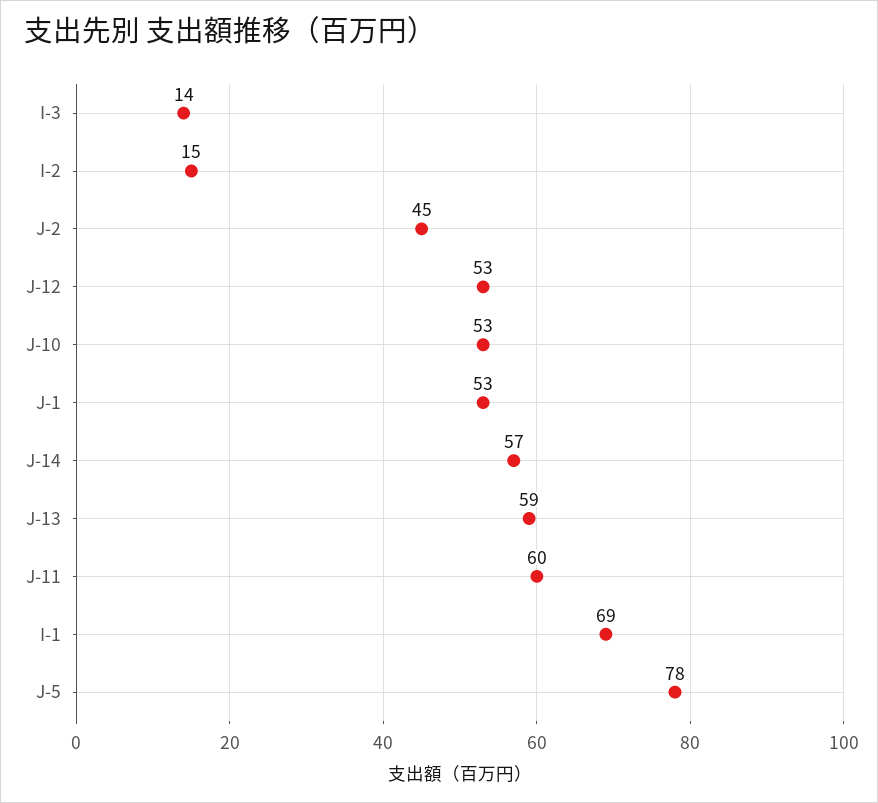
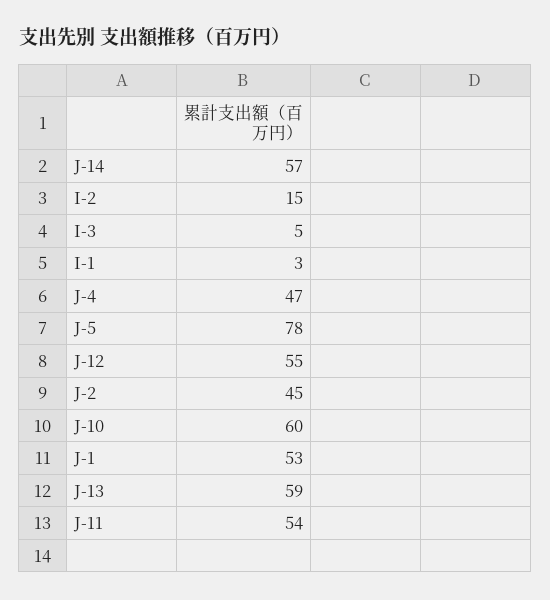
I-3: 14 -> 5
J-12: 53 -> 55
J-10: 53 -> 60
J-11: 60 -> 54
I-1: 69 -> 3
J-4: none -> 47

